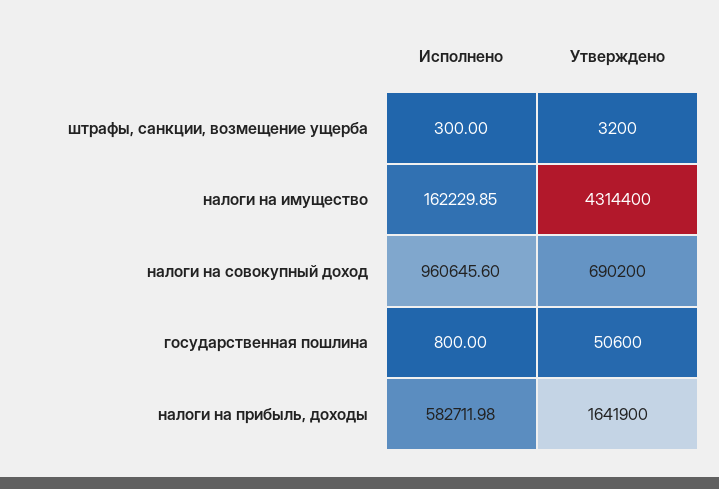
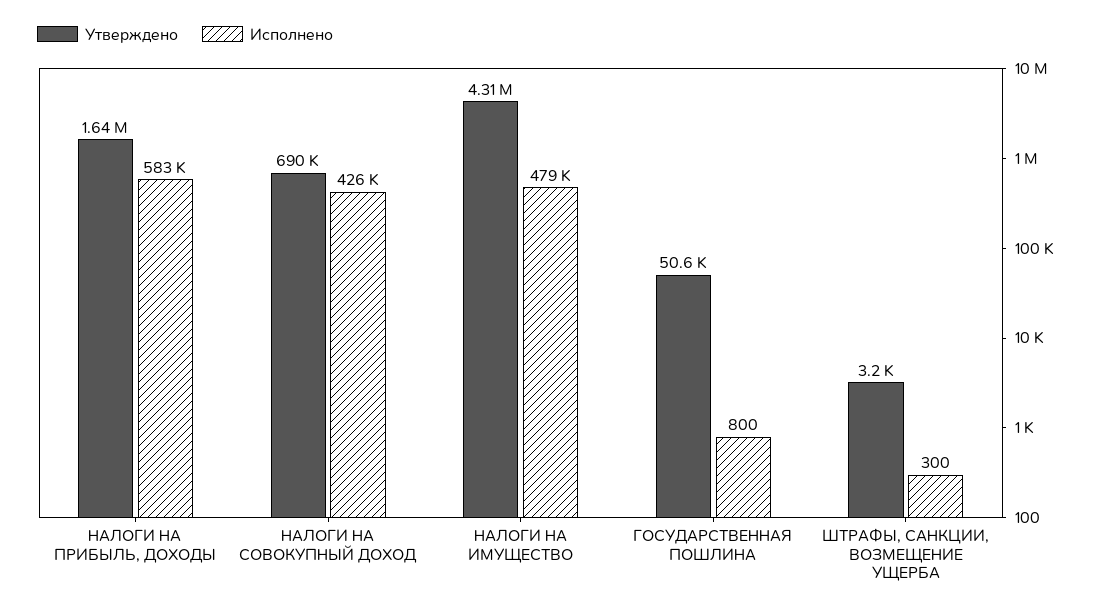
Исполнено, налоги на имущество: 162229.85 -> 479000
Исполнено, налоги на совокупный доход: 960645.6 -> 426000

